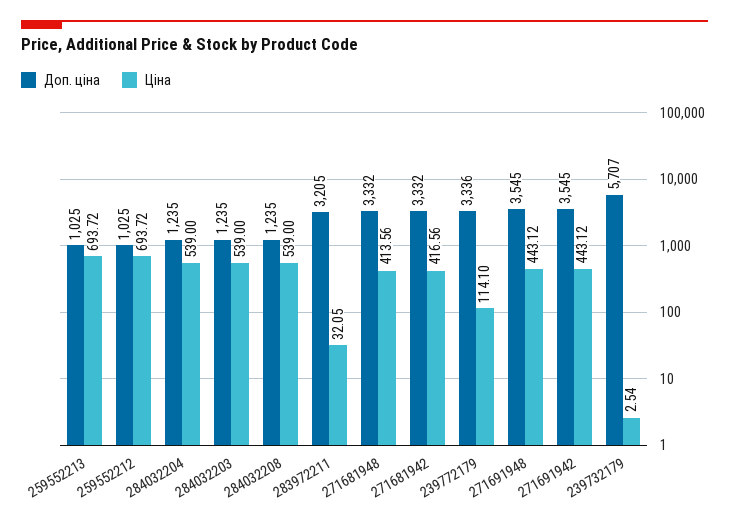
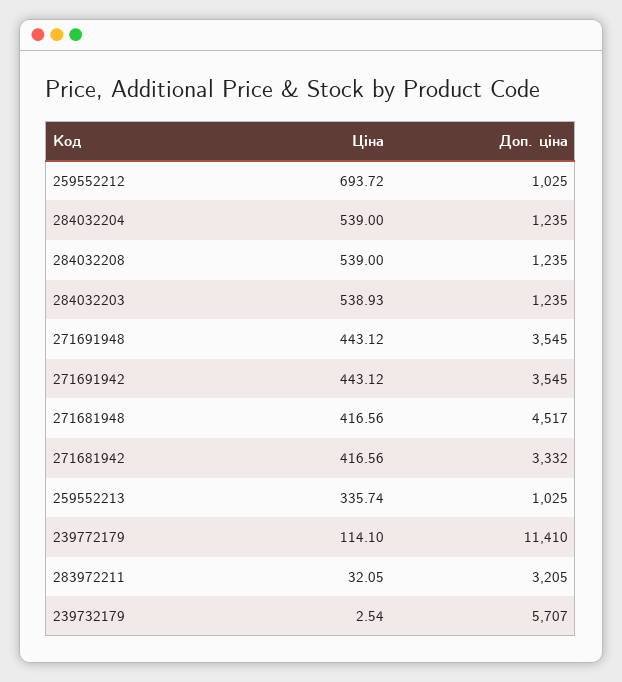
Ціна, 259552213: 693.72 -> 335.74
Ціна, 284032203: 539 -> 538.93
Доп. ціна, 271681948: 3332 -> 4517
Ціна, 271681948: 413.56 -> 416.56
Доп. ціна, 239772179: 3336 -> 11410

